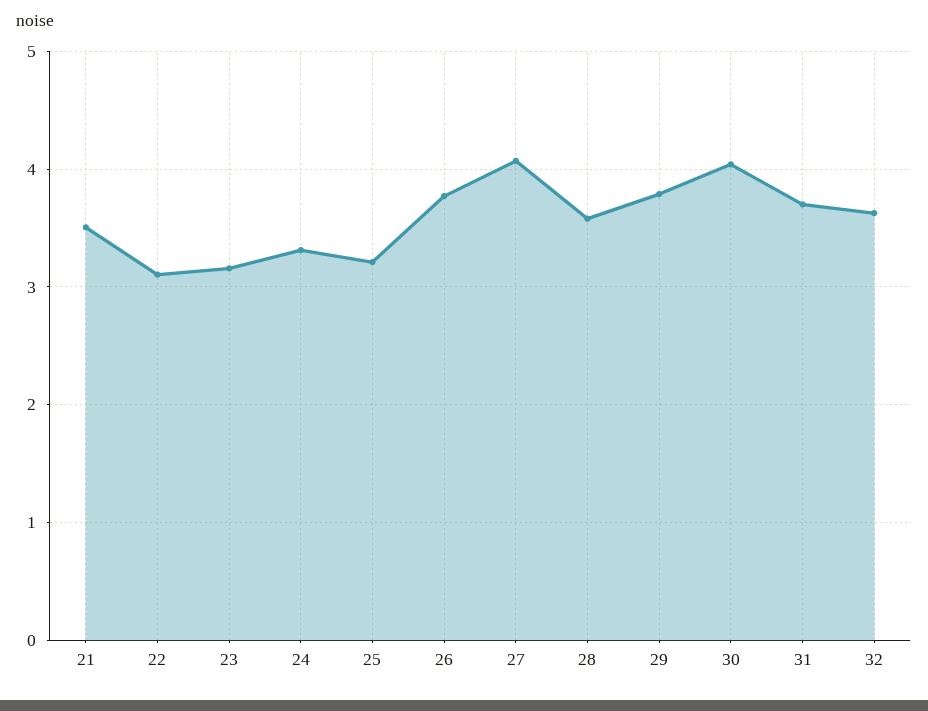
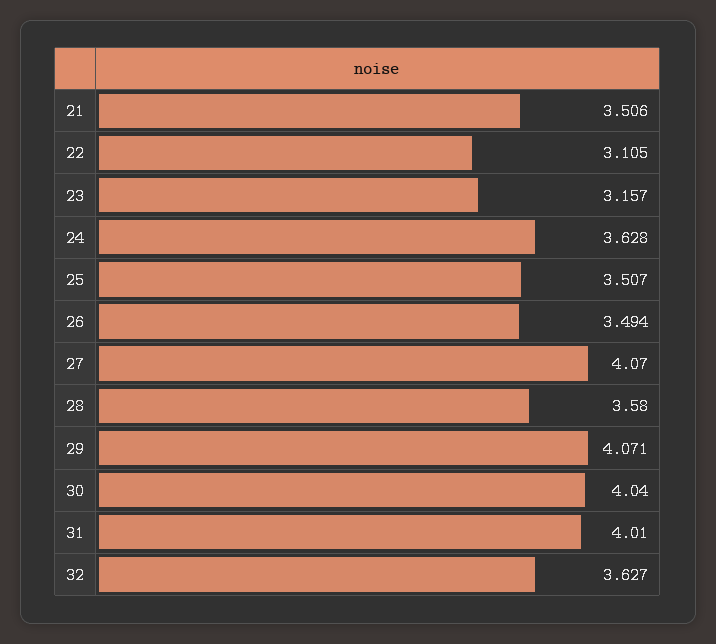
24: 3.3 -> 3.628
25: 3.2 -> 3.507
26: 3.8 -> 3.494
29: 3.8 -> 4.071
31: 3.7 -> 4.01

